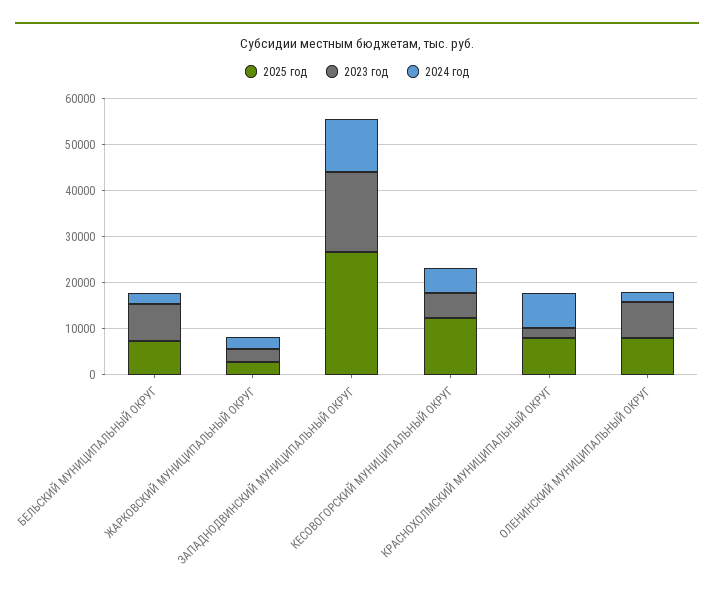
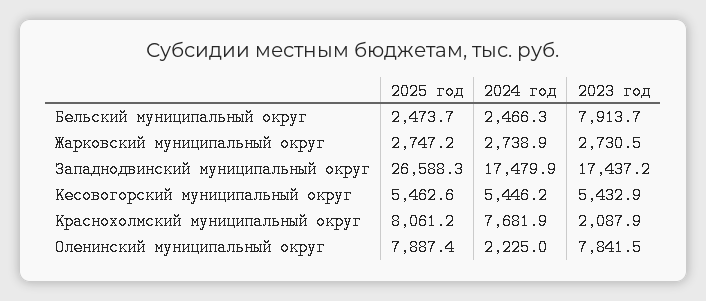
2025 год, БЕЛЬСКИЙ МУНИЦИПАЛЬНЫЙ ОКРУГ: 8000 -> 2473.7
2024 год, ЗАПАДНОДВИНСКИЙ МУНИЦИПАЛЬНЫЙ ОКРУГ: 12000 -> 17479.9
2025 год, КЕСОВОГОРСКИЙ МУНИЦИПАЛЬНЫЙ ОКРУГ: 12000 -> 5462.6

